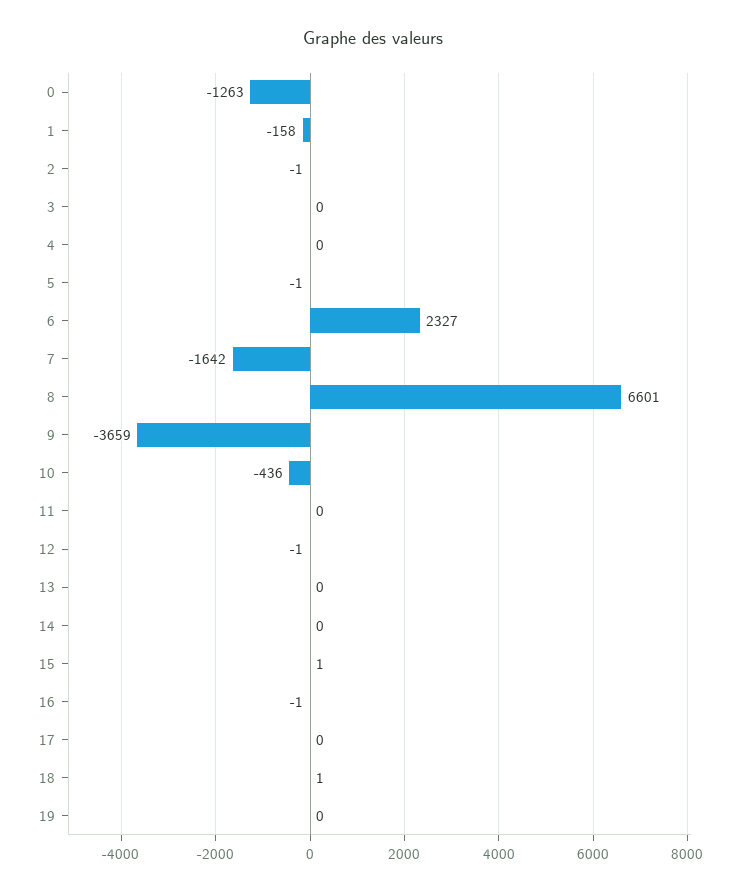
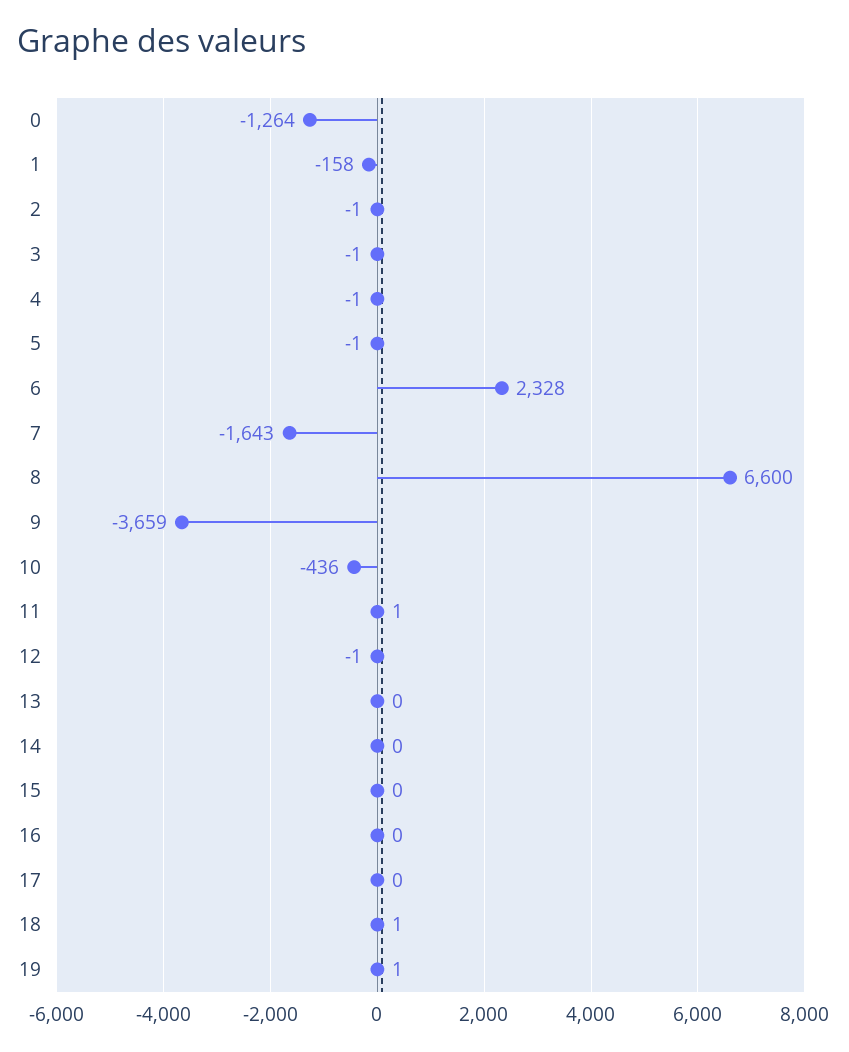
0: -1263 -> -1264
3: 0 -> -1
4: 0 -> -1
6: 2327 -> 2328
7: -1642 -> -1643
8: 6601 -> 6600
11: 0 -> 1
15: 1 -> 0
16: -1 -> 0
19: 0 -> 1

